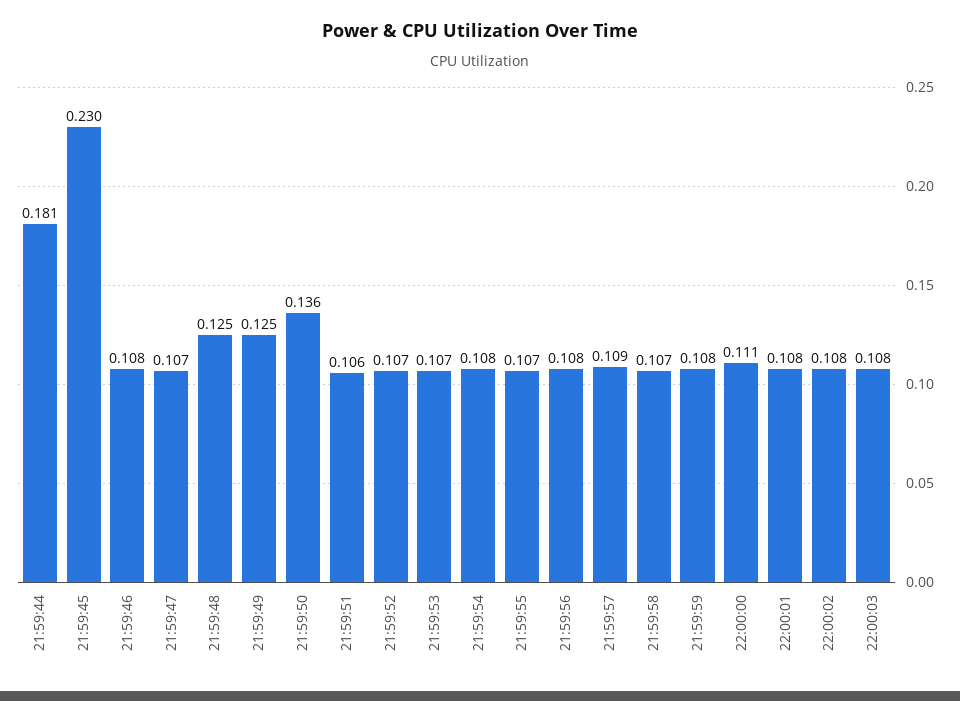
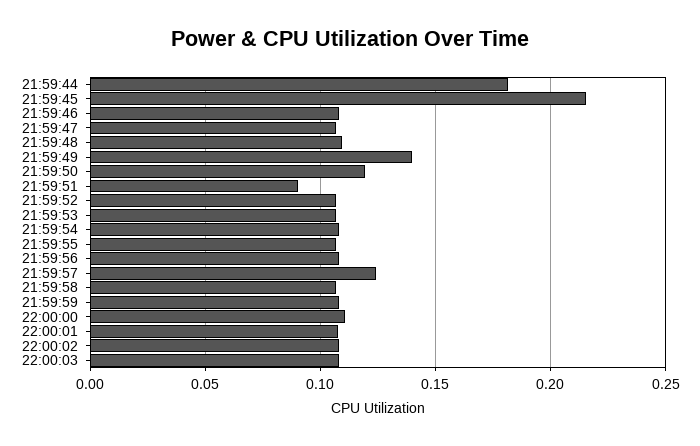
21:59:45: 0.23 -> 0.215
21:59:48: 0.125 -> 0.11
21:59:49: 0.125 -> 0.14
21:59:50: 0.136 -> 0.12
21:59:51: 0.106 -> 0.09
21:59:57: 0.109 -> 0.125

